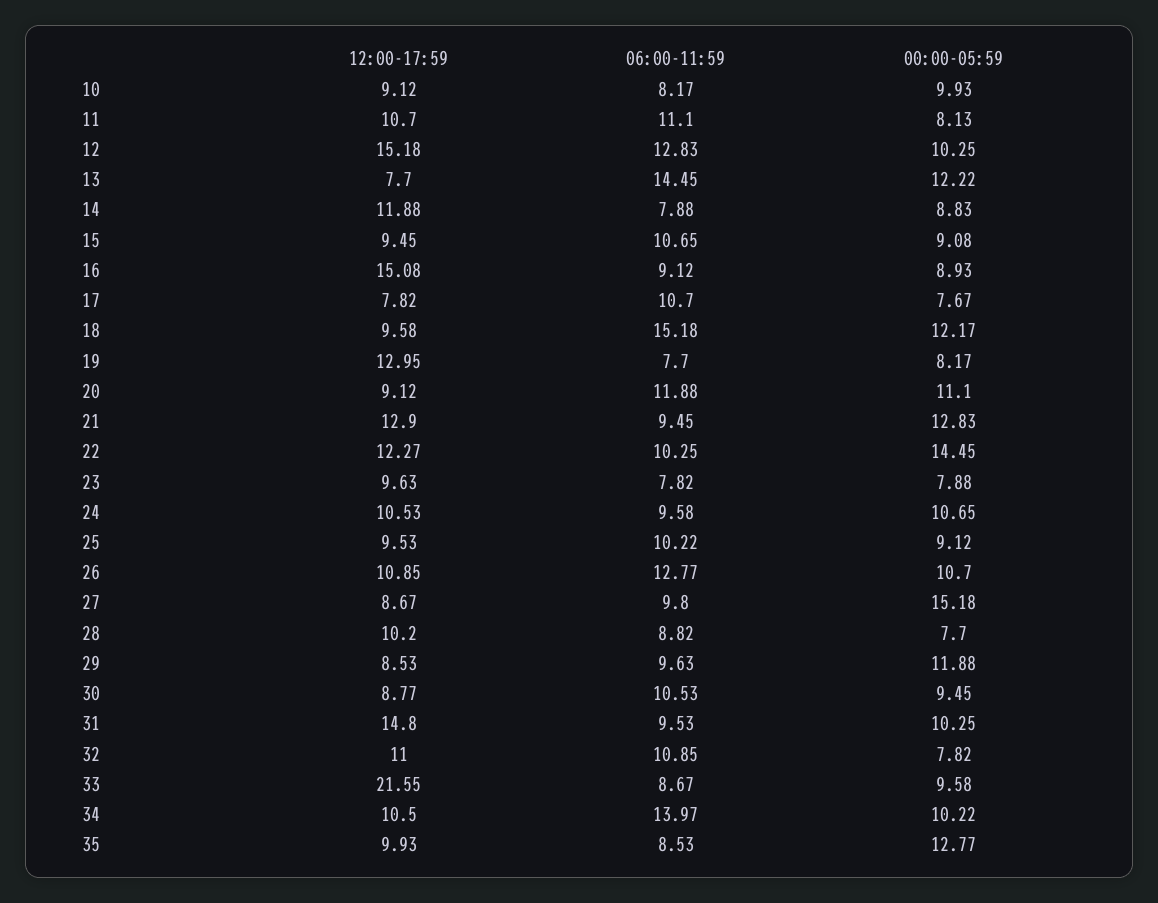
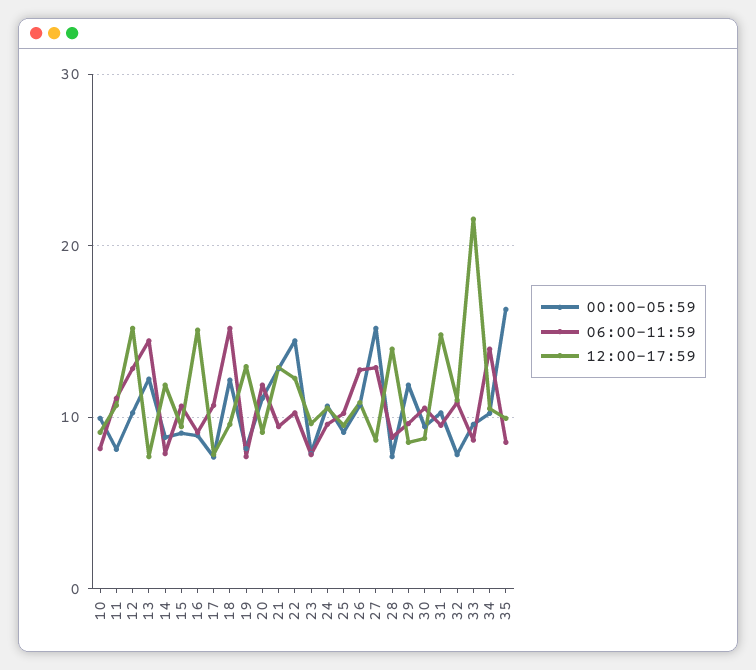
06:00-11:59, 27: 9.8 -> 13
12:00-17:59, 28: 10.2 -> 14
00:00-05:59, 35: 12.77 -> 16

